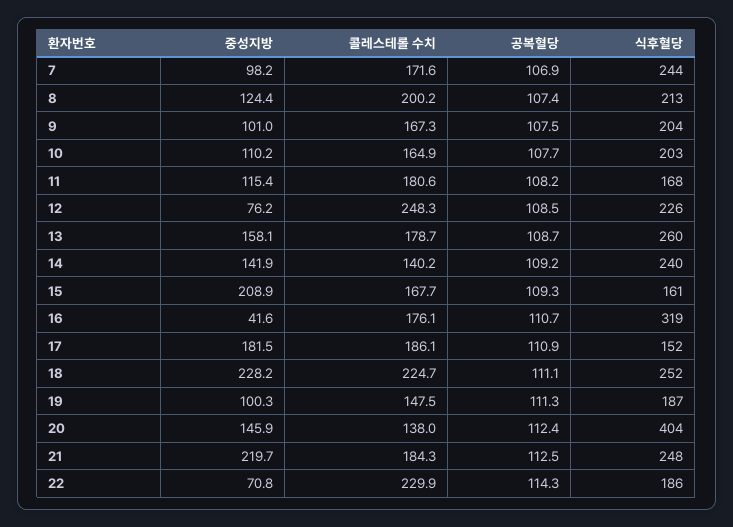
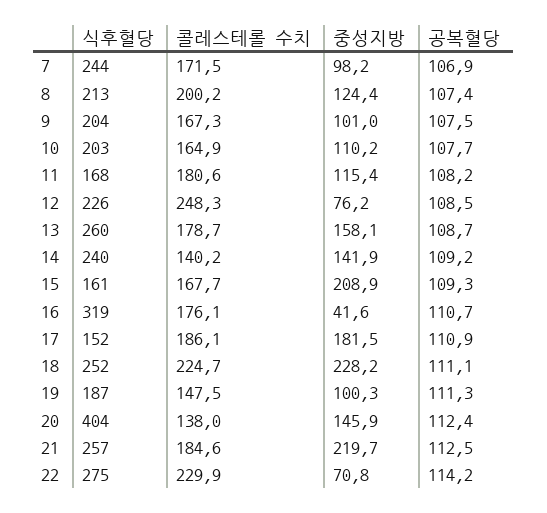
콜레스테롤 수치, 7: 171.6 -> 171.5
콜레스테롤 수치, 21: 184.3 -> 184.6
식후혈당, 21: 248 -> 257
공복혈당, 22: 114.3 -> 114.2
식후혈당, 22: 186 -> 275

